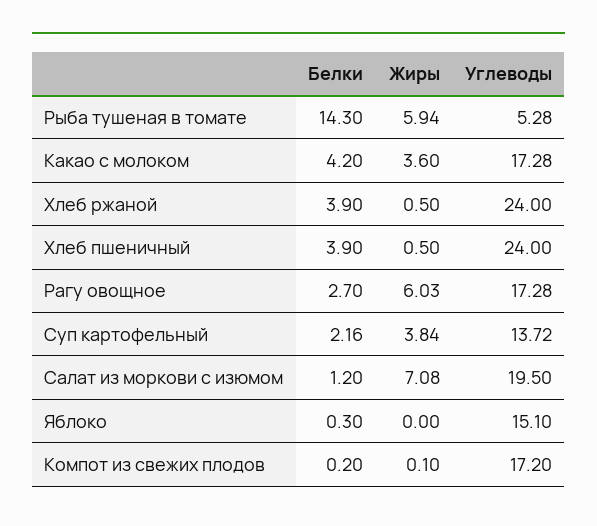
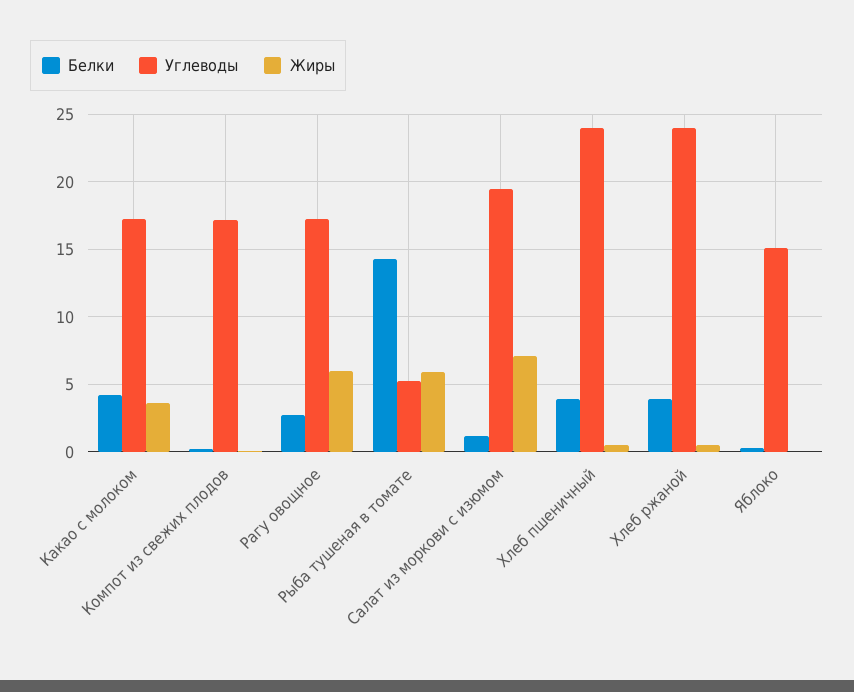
Белки, Суп картофельный: 2.16 -> none
Жиры, Суп картофельный: 3.84 -> none
Углеводы, Суп картофельный: 13.72 -> none

